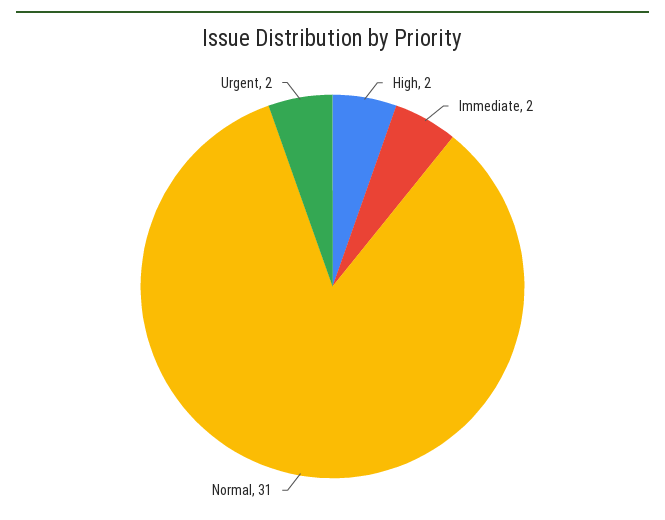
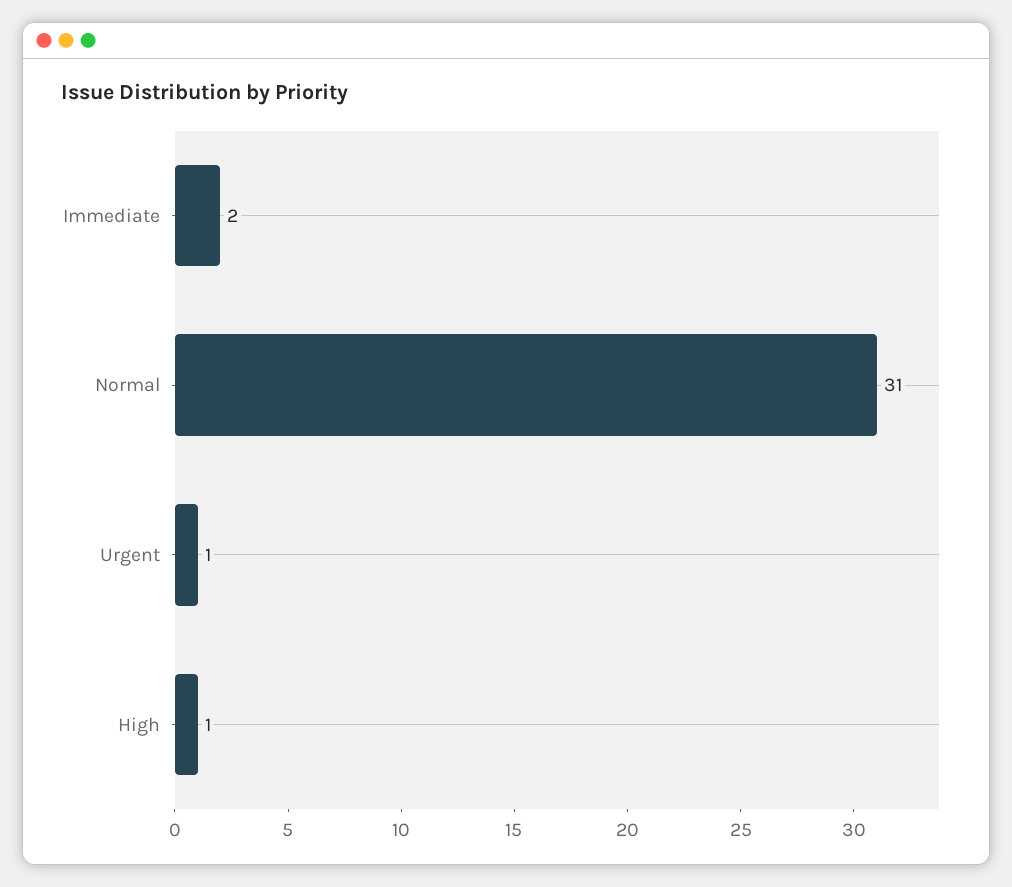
High: 2 -> 1
Urgent: 2 -> 1

